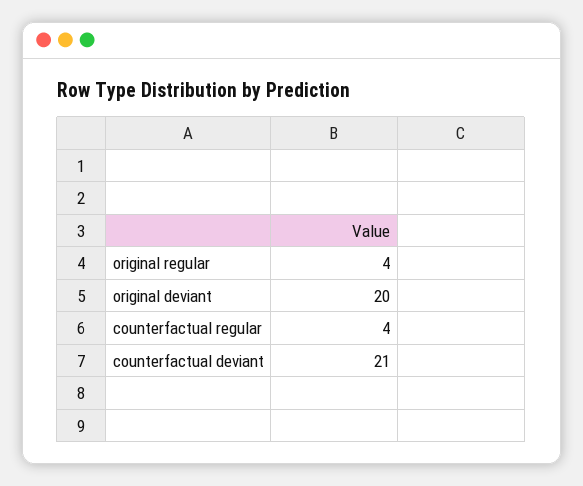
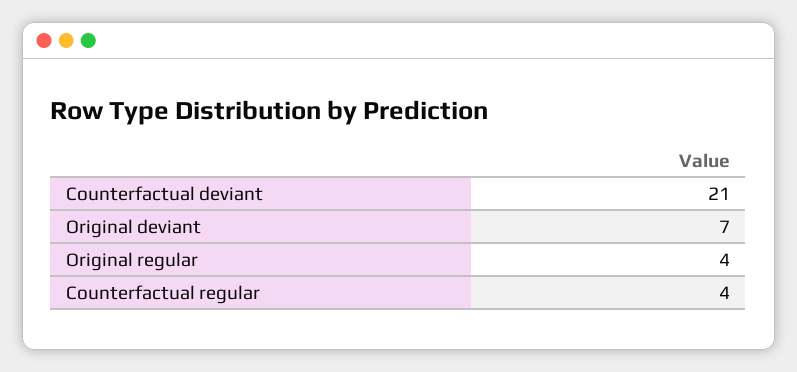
original deviant: 20 -> 7

